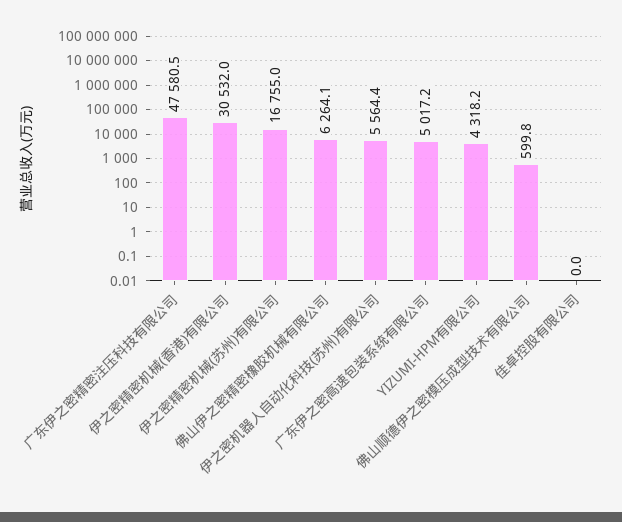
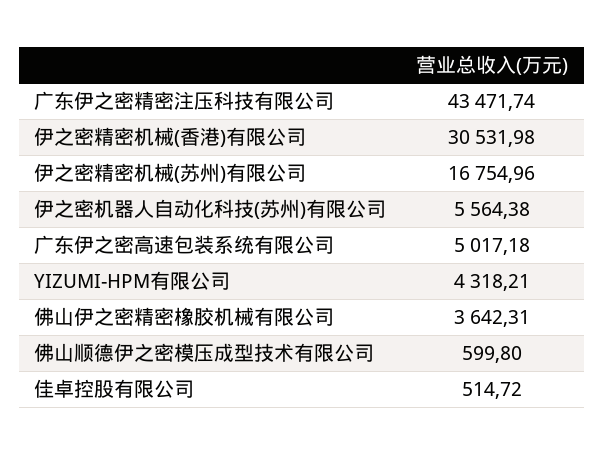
广东伊之密精密注压科技有限公司: 47580.5 -> 43471.74
佛山伊之密精密橡胶机械有限公司: 6264.1 -> 3642.31
佳卓控股有限公司: 0 -> 514.72

